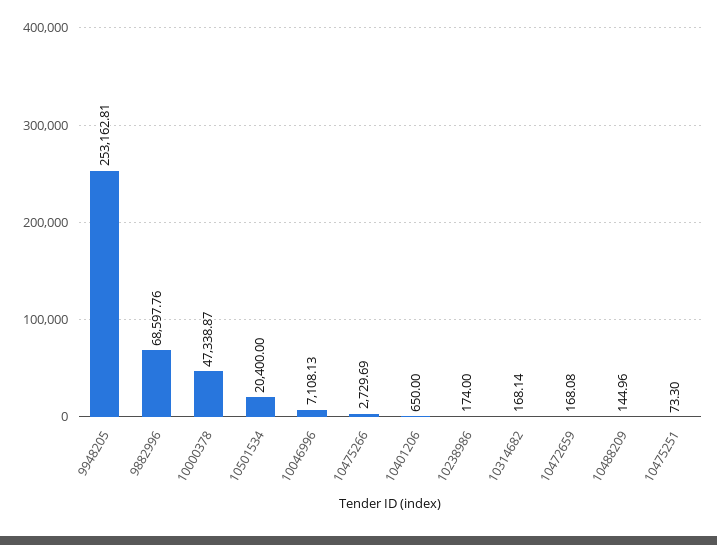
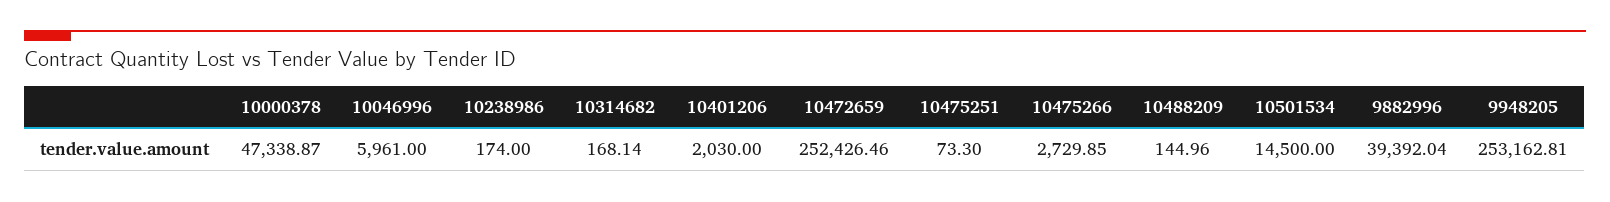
9882996: 68597.76 -> 39392.04
10501534: 20400 -> 14500
10046996: 7108.13 -> 5961
10475266: 2729.69 -> 2729.85
10401206: 650 -> 2030
10472659: 168.08 -> 252426.46

